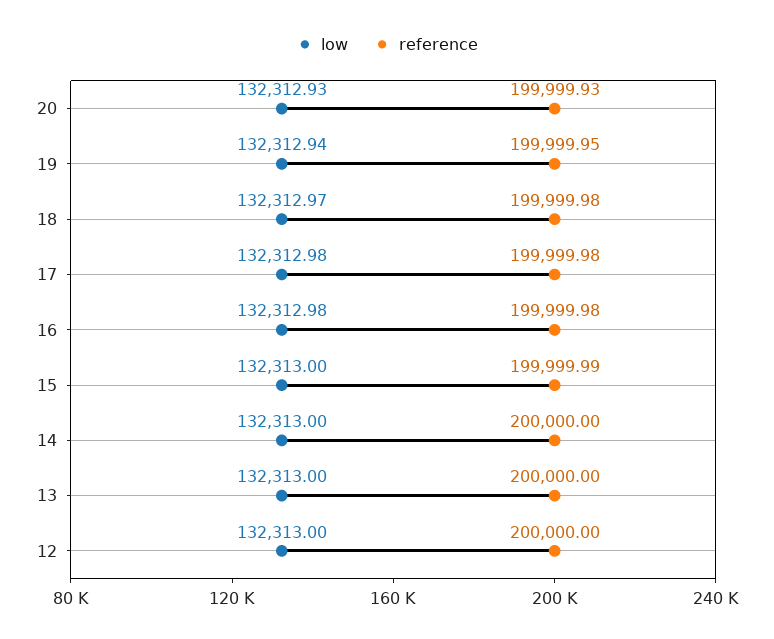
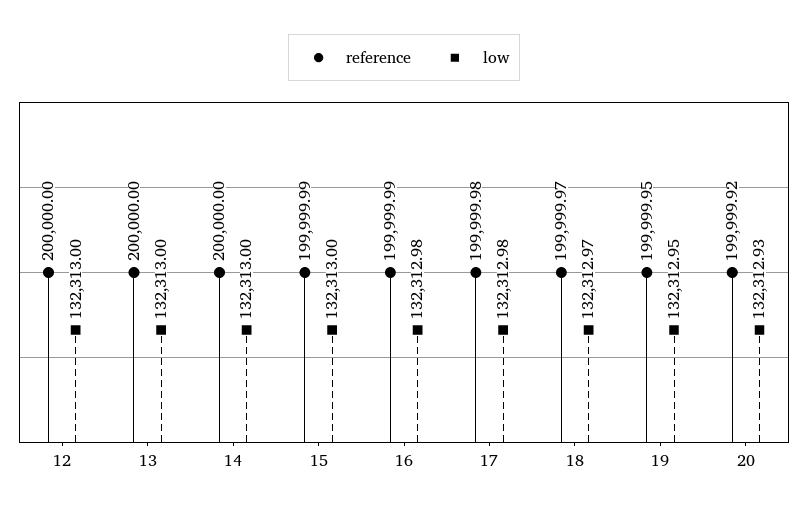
reference, 20: 199999.93 -> 199999.92
low, 19: 132312.94 -> 132312.95
reference, 18: 199999.98 -> 199999.97
reference, 16: 199999.98 -> 199999.99

